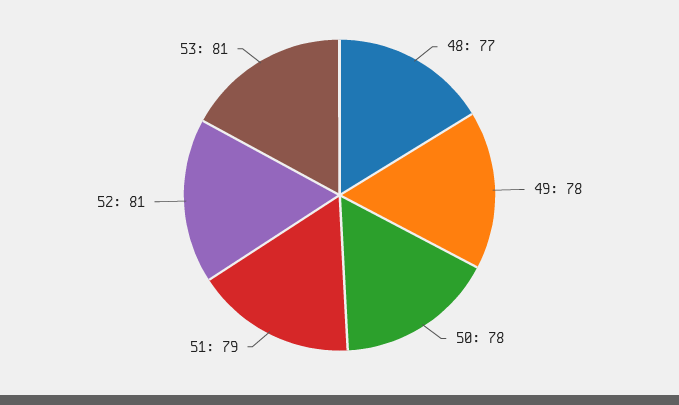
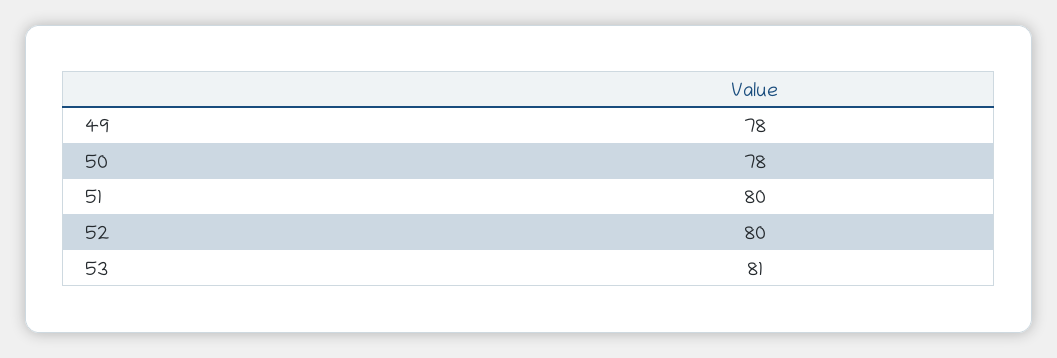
48: 77 -> none
51: 79 -> 80
52: 81 -> 80

